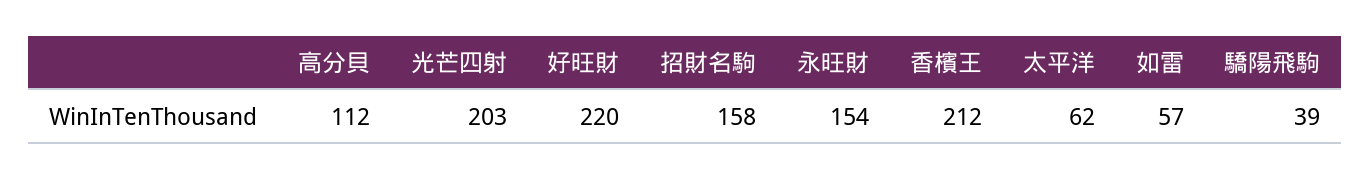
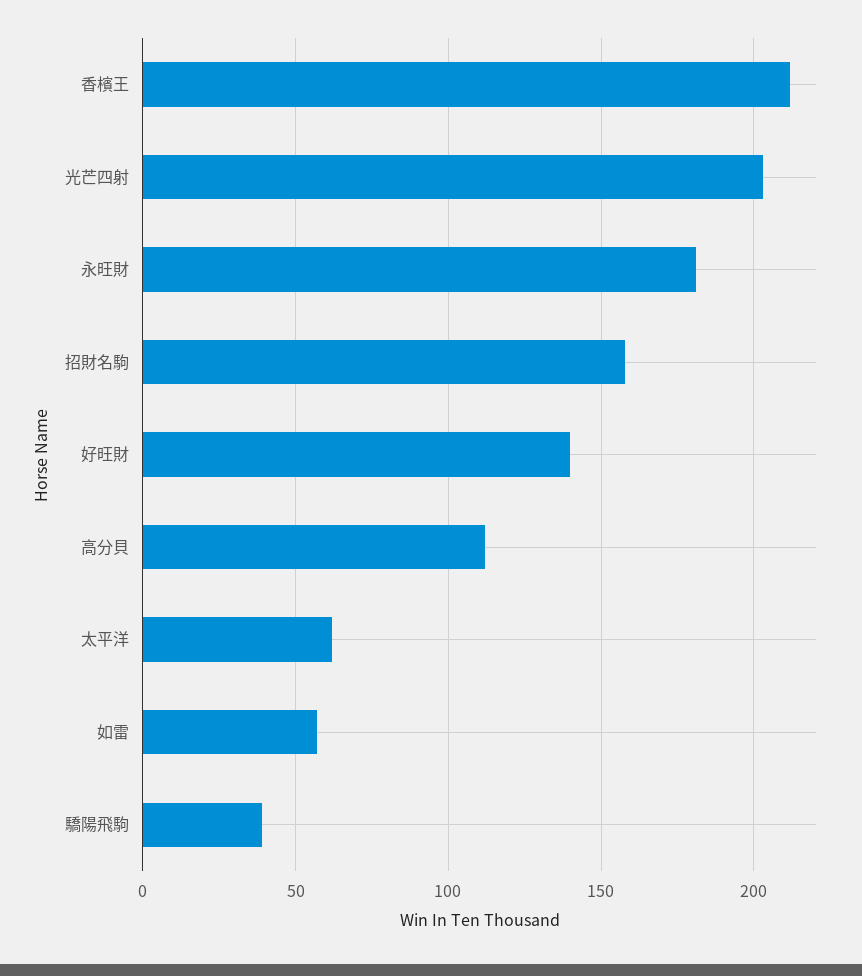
好旺財: 220 -> 140
永旺財: 154 -> 180

